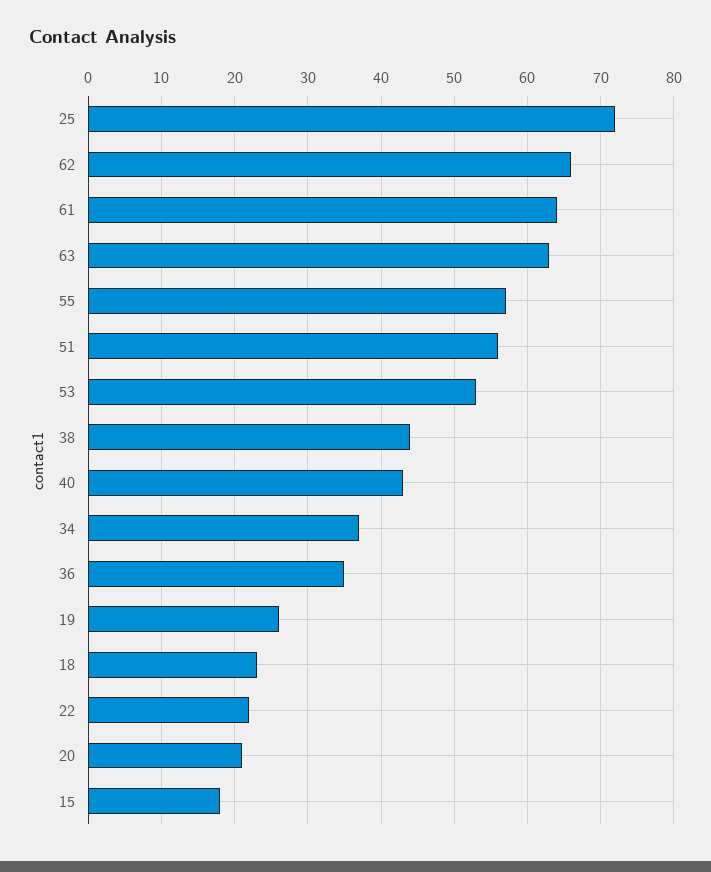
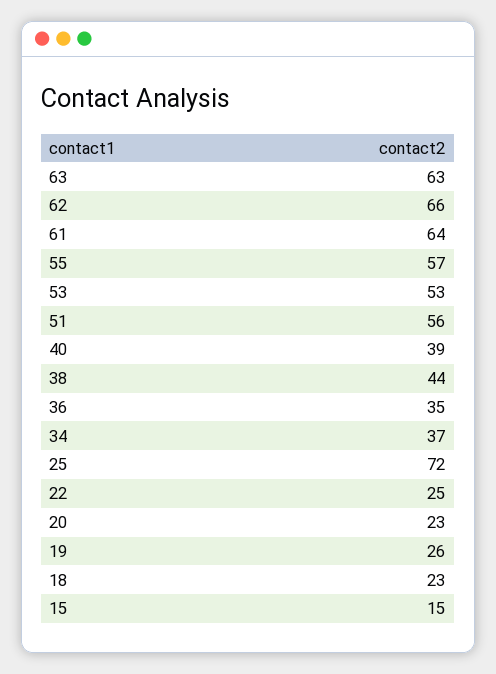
40: 43 -> 39
22: 22 -> 25
20: 21 -> 23
15: 18 -> 15

